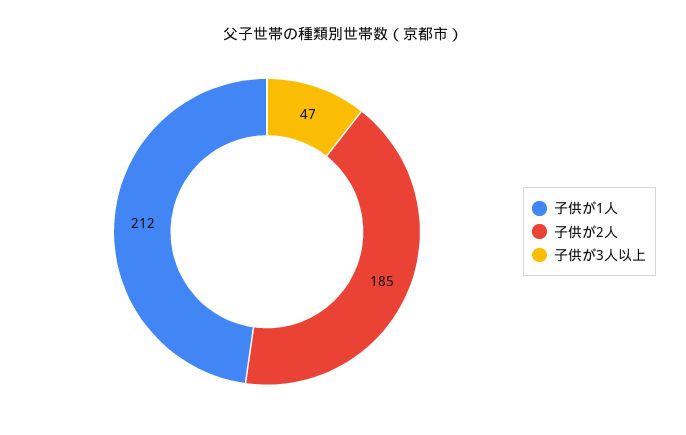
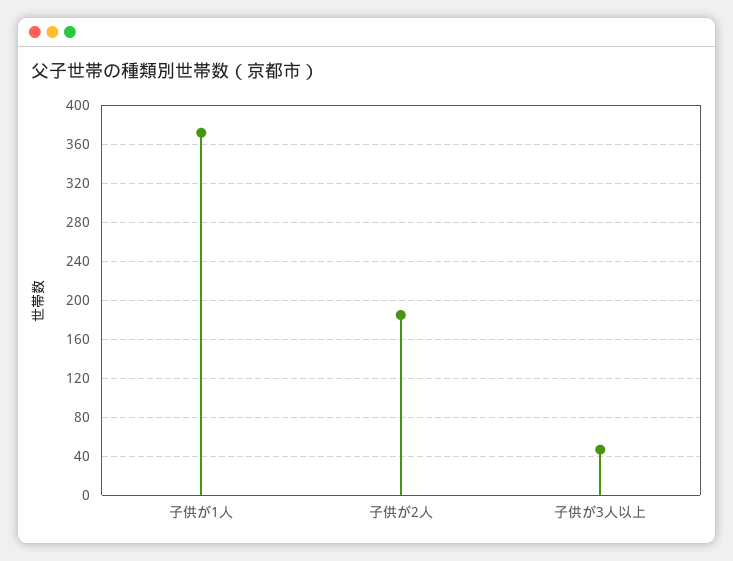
子供が1人: 212 -> 370

